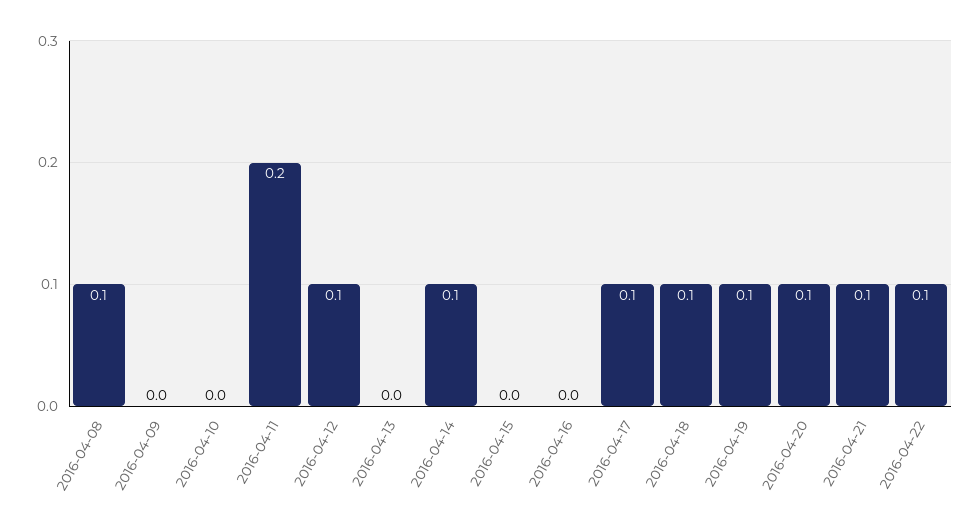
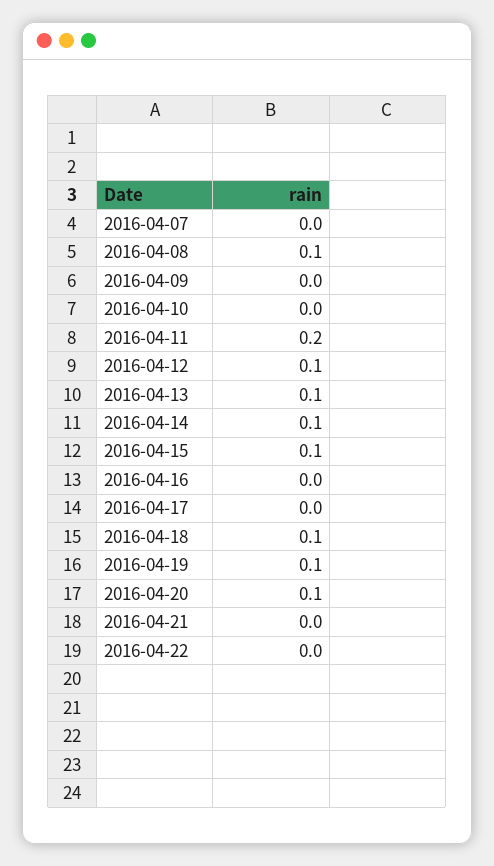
2016-04-13: 0 -> 0.1
2016-04-15: 0 -> 0.1
2016-04-17: 0.1 -> 0
2016-04-21: 0.1 -> 0
2016-04-22: 0.1 -> 0
2016-04-07: none -> 0

